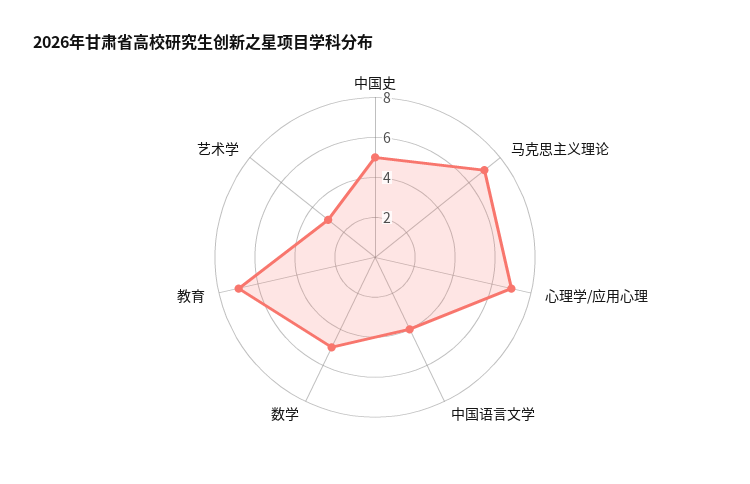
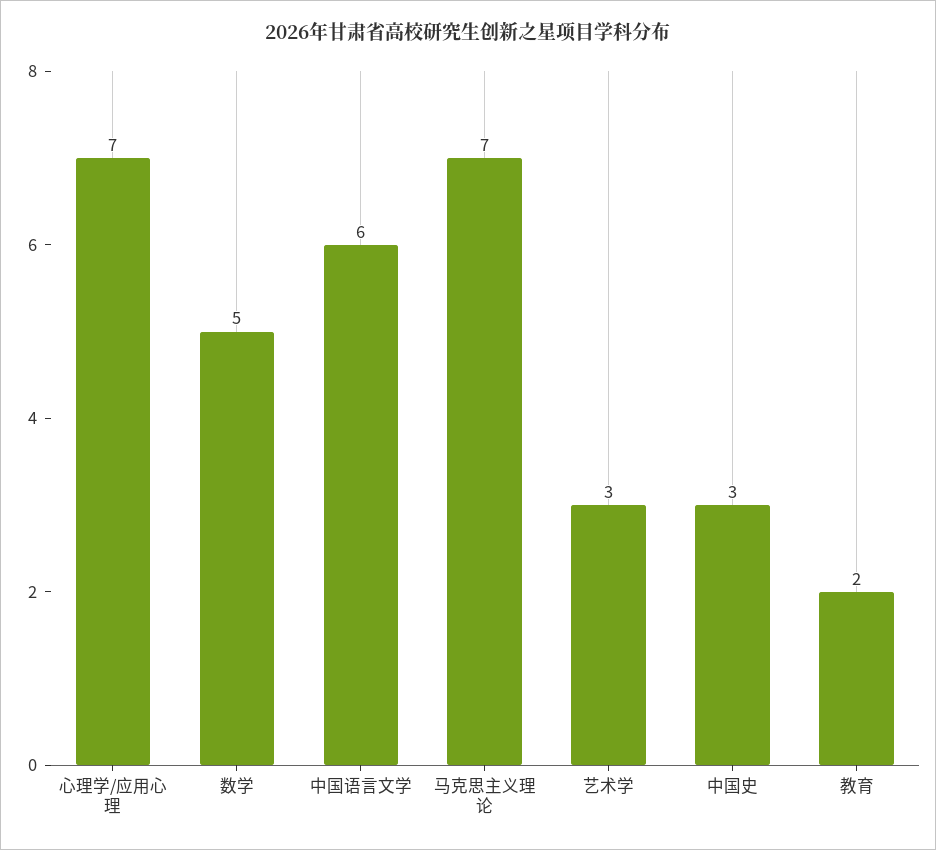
中国史: 5 -> 3
中国语言文学: 4 -> 6
教育: 7 -> 2

